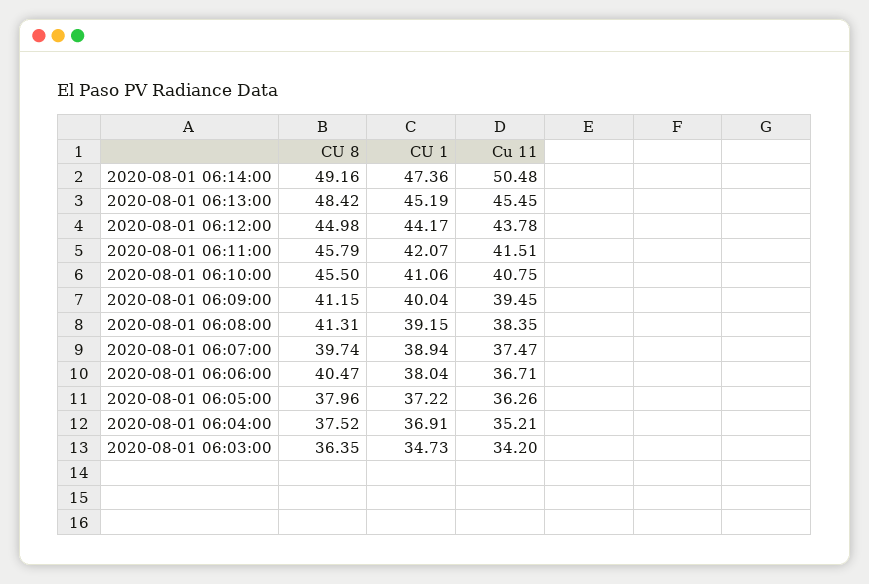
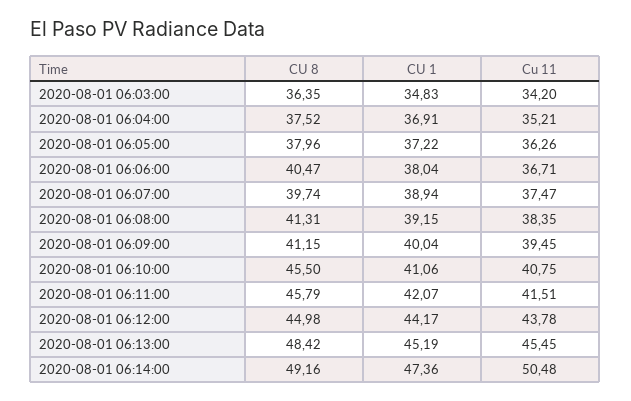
CU 1, 2020-08-01 06:03:00: 34.73 -> 34.83

